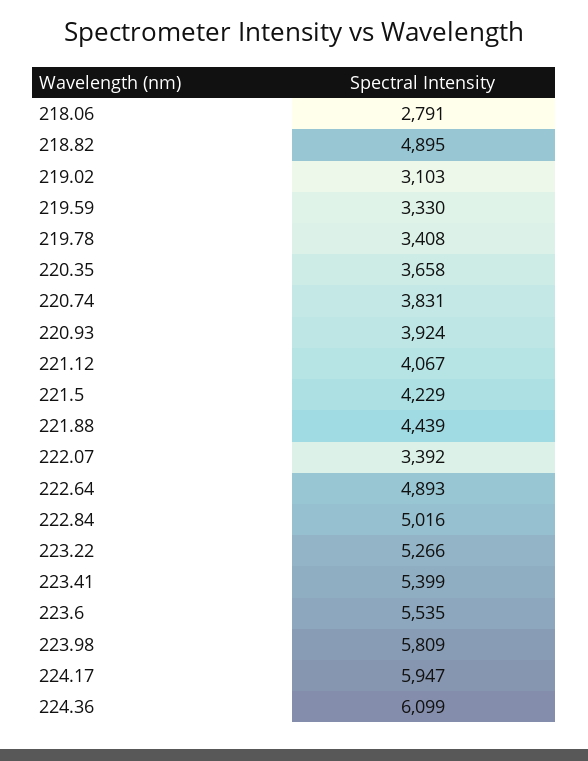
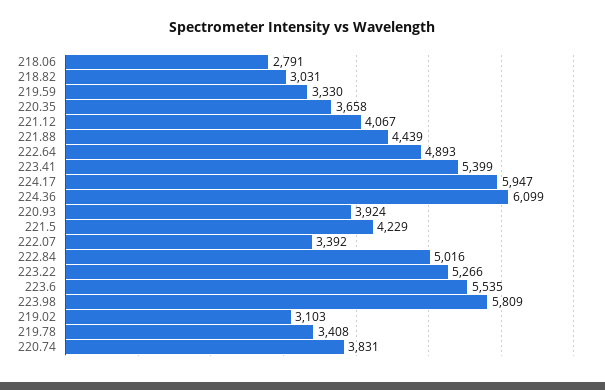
218.82: 4895 -> 3031

